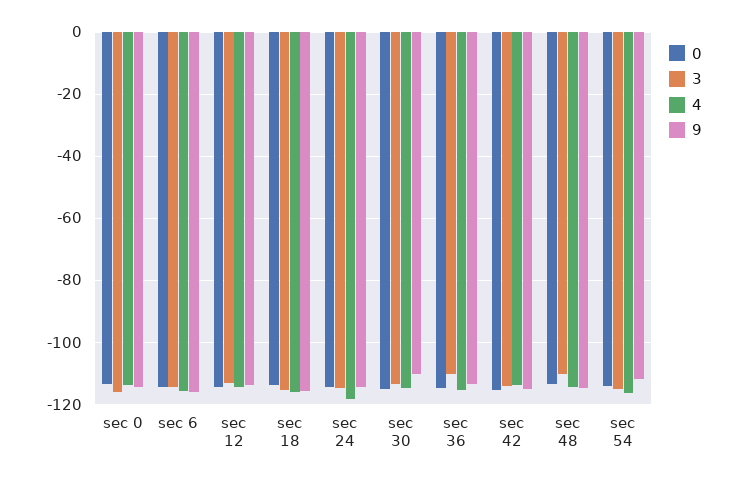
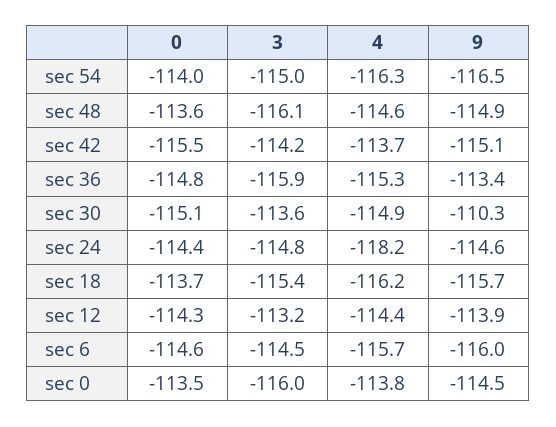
3, sec 36: -110 -> -115.9
3, sec 48: -110 -> -116.1
9, sec 54: -112 -> -116.5

